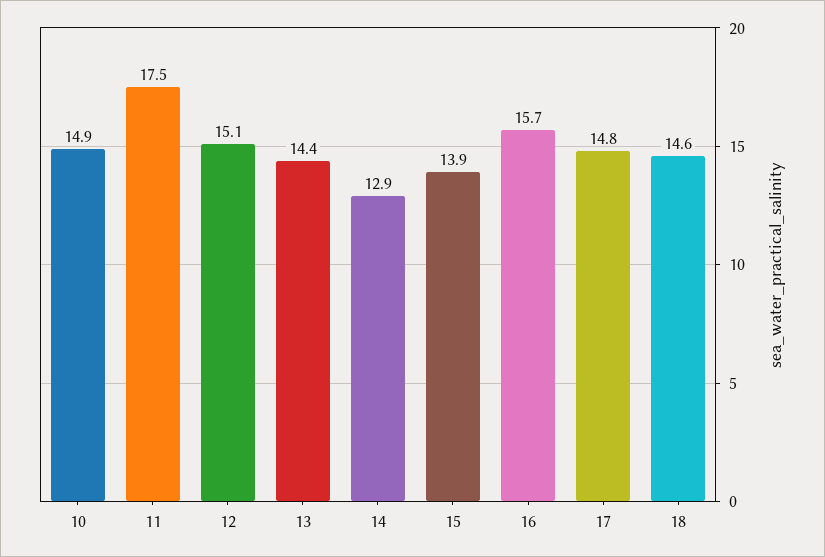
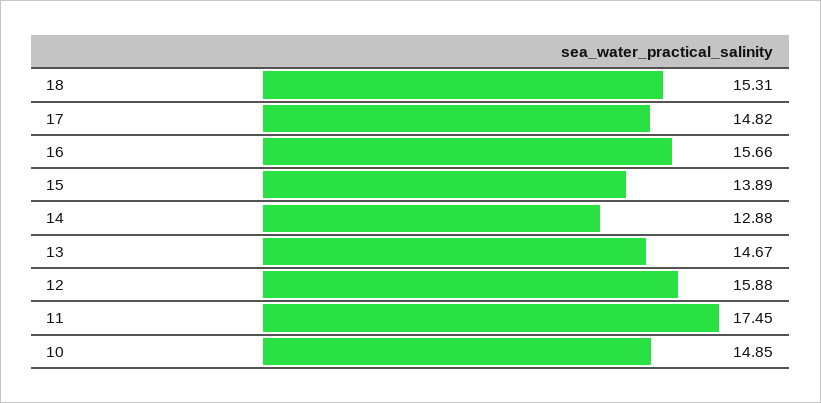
12: 15.1 -> 15.88
13: 14.4 -> 14.67
18: 14.6 -> 15.31

